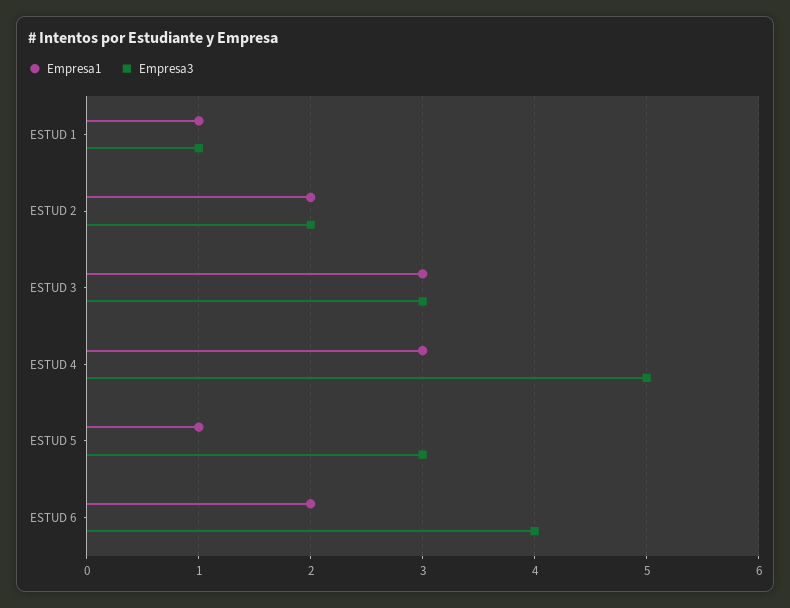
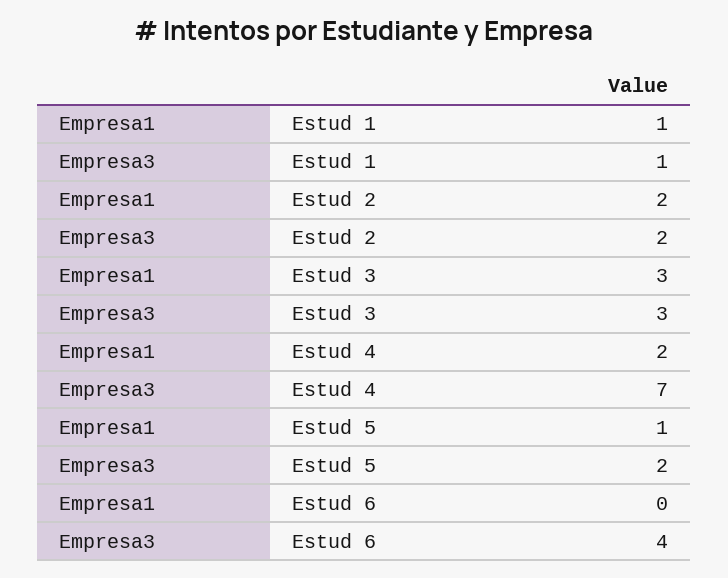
Empresa1, ESTUD 4: 3 -> 2
Empresa3, ESTUD 4: 5 -> 7
Empresa3, ESTUD 5: 3 -> 2
Empresa1, ESTUD 6: 2 -> 0

